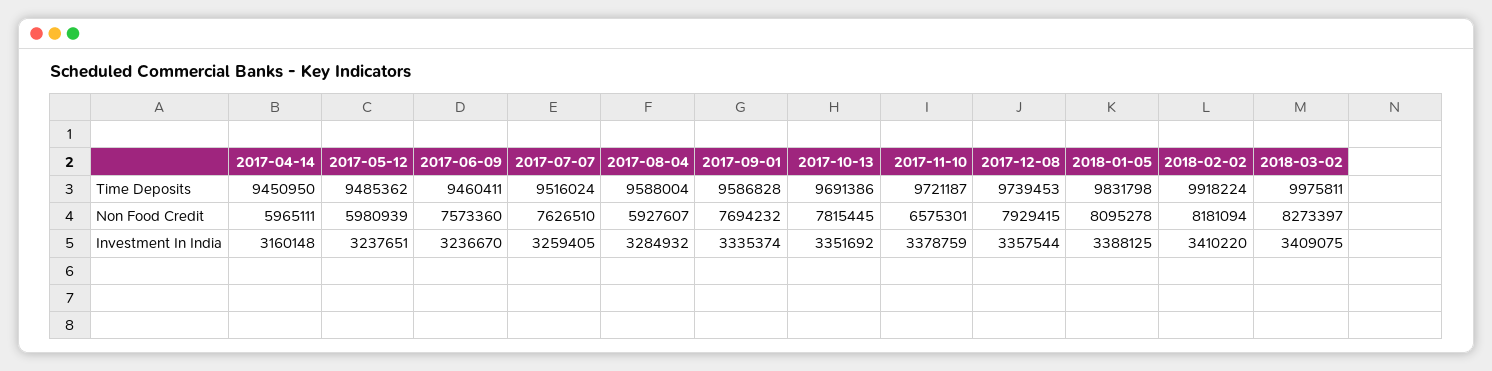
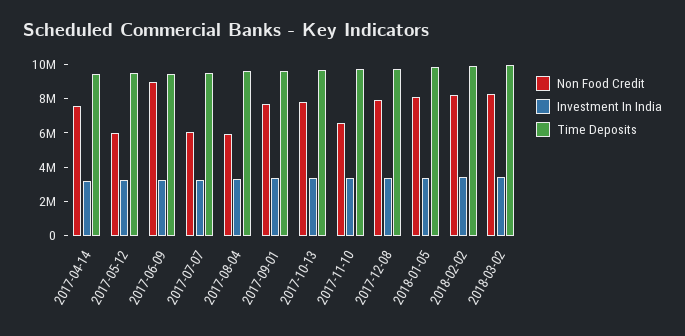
Non Food Credit, 2017-04-14: 5965111 -> 7500000
Non Food Credit, 2017-06-09: 7573360 -> 9000000
Non Food Credit, 2017-07-07: 7626510 -> 6000000

